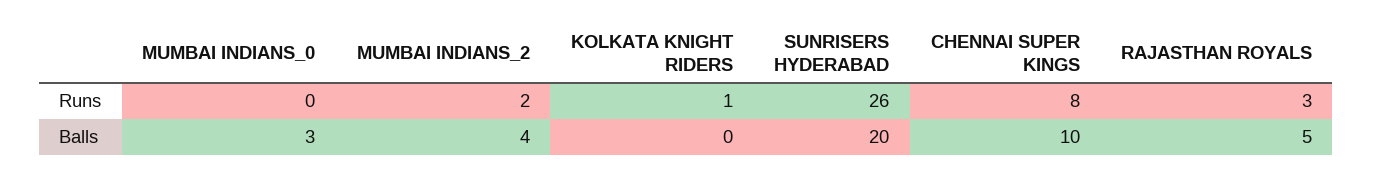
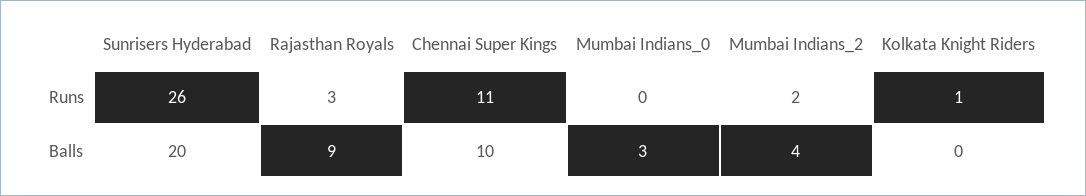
CHENNAI SUPER KINGS, Runs: 8 -> 11
RAJASTHAN ROYALS, Balls: 5 -> 9

